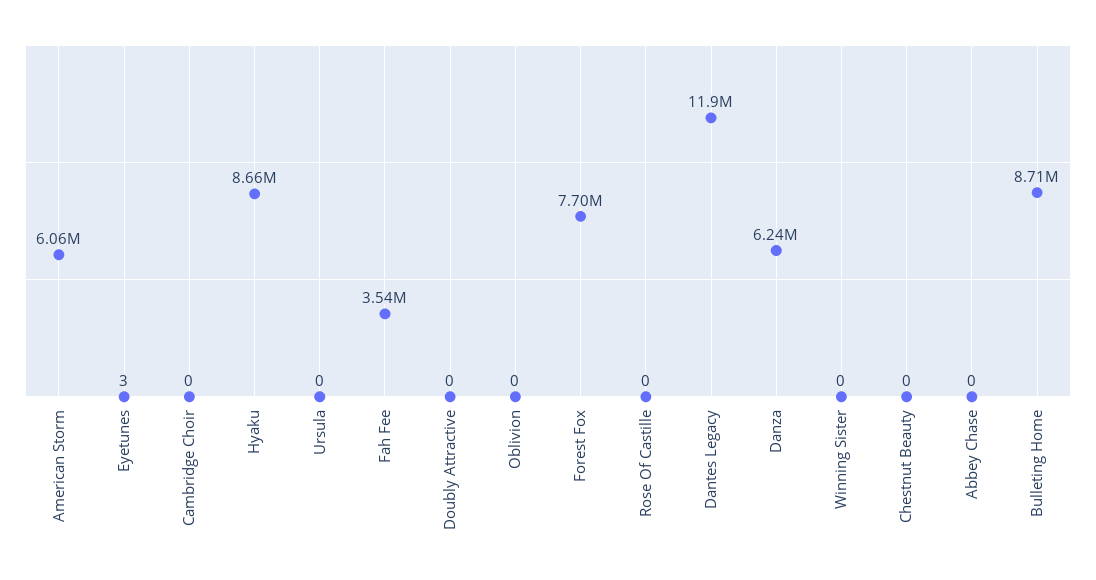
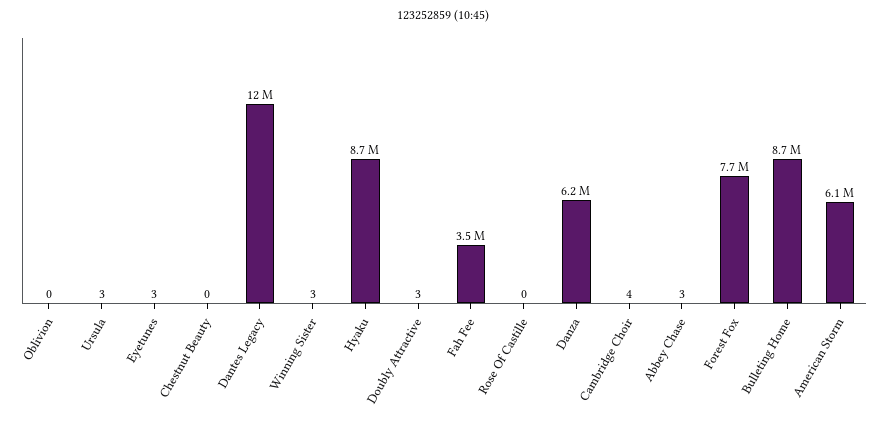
Cambridge Choir: 0 -> 4
Ursula: 0 -> 3
Doubly Attractive: 0 -> 3
Winning Sister: 0 -> 3
Abbey Chase: 0 -> 3

